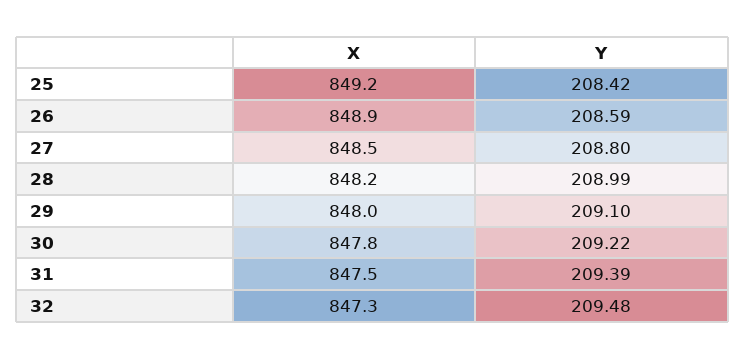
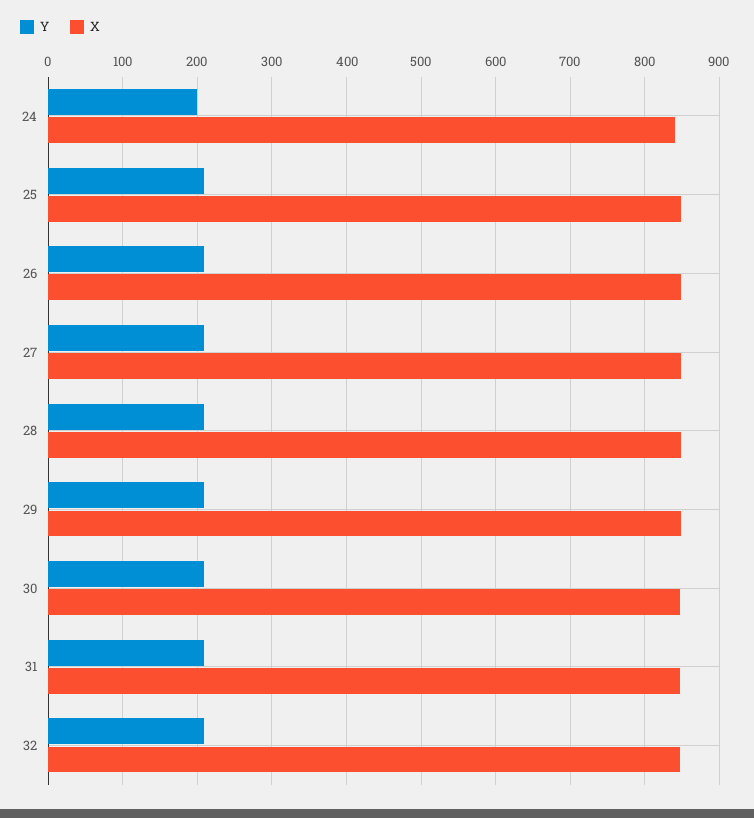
Y, 24: none -> 200
X, 24: none -> 840

